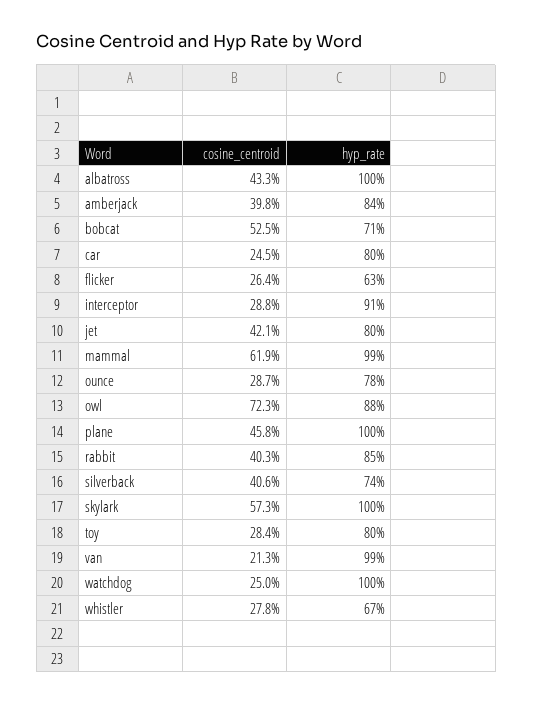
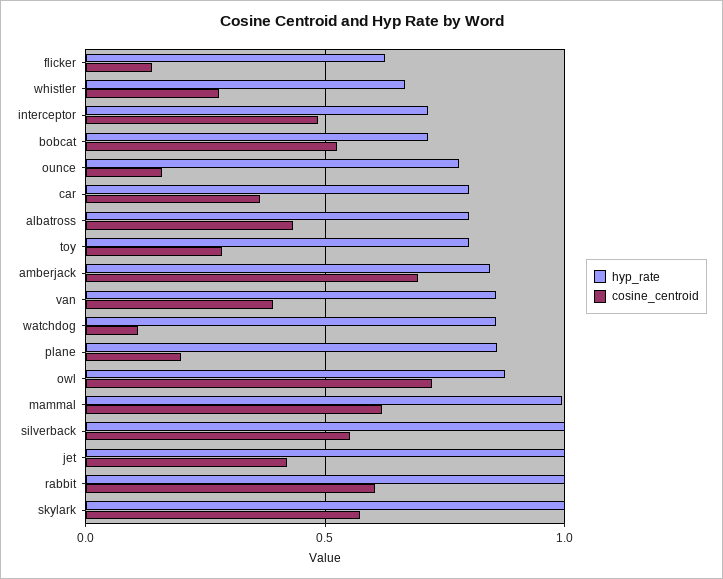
hyp_rate, albatross: 1 -> 0.8
cosine_centroid, amberjack: 0.398 -> 0.7
cosine_centroid, car: 0.245 -> 0.35
cosine_centroid, flicker: 0.264 -> 0.15
cosine_centroid, interceptor: 0.288 -> 0.5
hyp_rate, interceptor: 0.91 -> 0.7
hyp_rate, jet: 0.8 -> 1
cosine_centroid, ounce: 0.287 -> 0.15
cosine_centroid, plane: 0.458 -> 0.2
hyp_rate, plane: 1 -> 0.85
cosine_centroid, rabbit: 0.403 -> 0.6
hyp_rate, rabbit: 0.85 -> 1
cosine_centroid, silverback: 0.406 -> 0.55
hyp_rate, silverback: 0.74 -> 1
cosine_centroid, van: 0.213 -> 0.4
hyp_rate, van: 0.99 -> 0.85
cosine_centroid, watchdog: 0.25 -> 0.1
hyp_rate, watchdog: 1 -> 0.85

